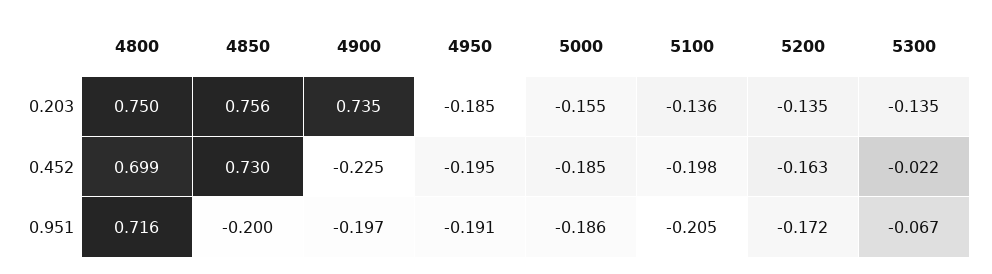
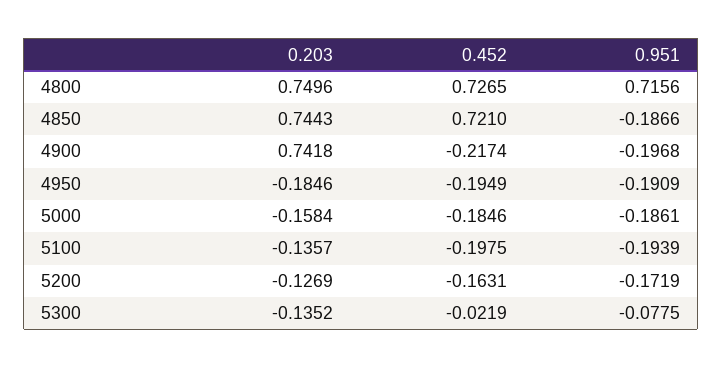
4850, 0.203: 0.756 -> 0.7443
4900, 0.203: 0.735 -> 0.7418
5000, 0.203: -0.155 -> -0.1584
5200, 0.203: -0.135 -> -0.1269
4800, 0.452: 0.699 -> 0.7265
4850, 0.452: 0.73 -> 0.721
4900, 0.452: -0.225 -> -0.2174
4850, 0.951: -0.2 -> -0.1866
5100, 0.951: -0.205 -> -0.1939
5300, 0.951: -0.067 -> -0.0775

